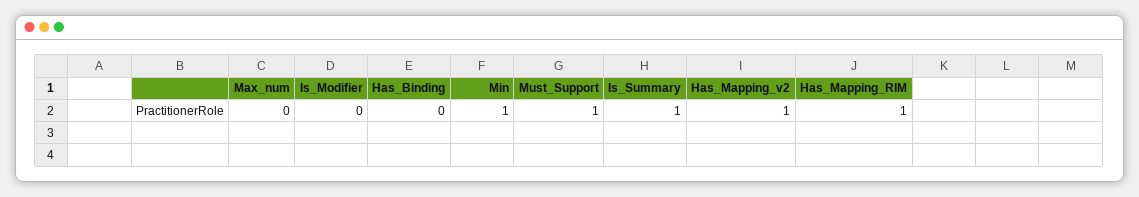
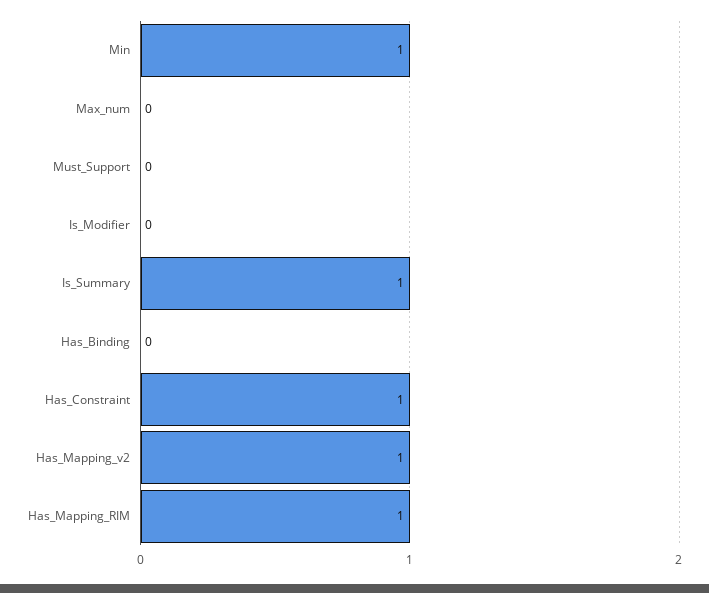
Must_Support: 1 -> 0
Has_Constraint: none -> 1

